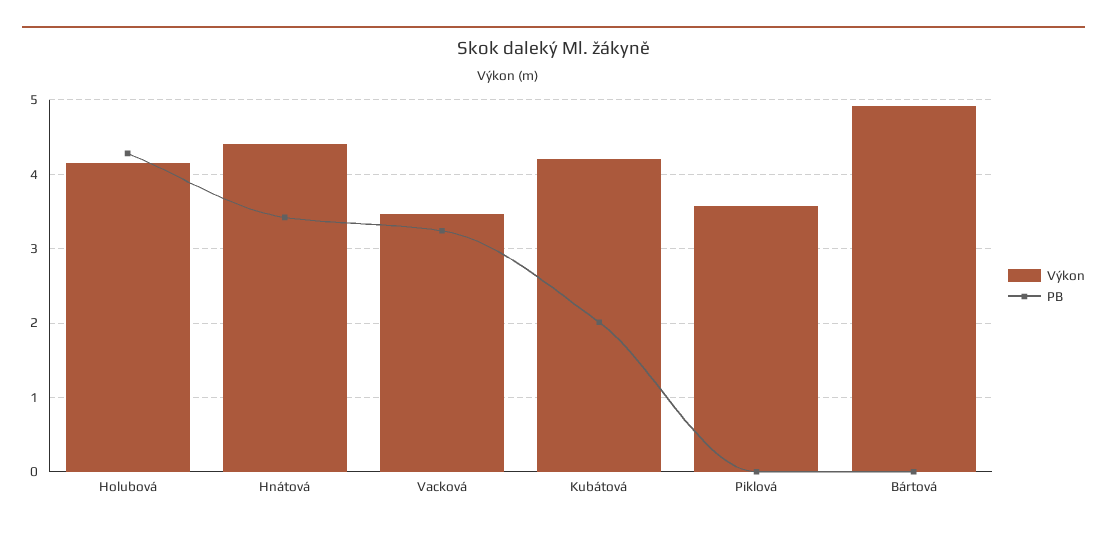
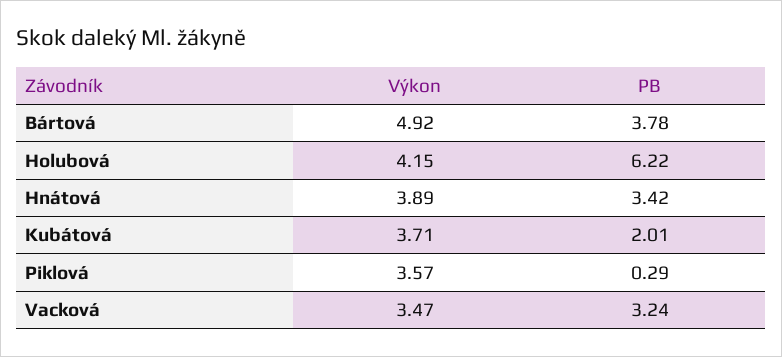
PB, Holubová: 4.3 -> 6.22
Výkon, Hnátová: 4.4 -> 3.89
Výkon, Kubátová: 4.2 -> 3.71
PB, Piklová: 0 -> 0.29
PB, Bártová: 0 -> 3.78

